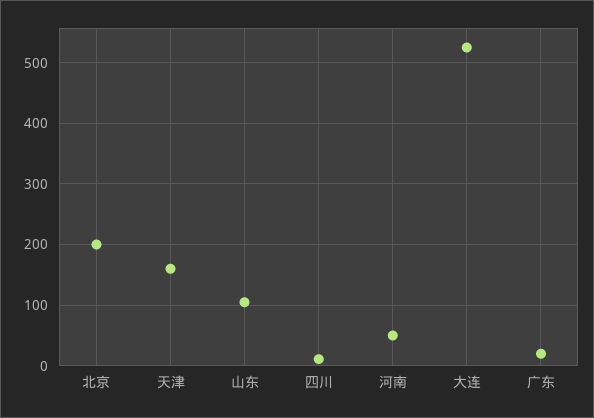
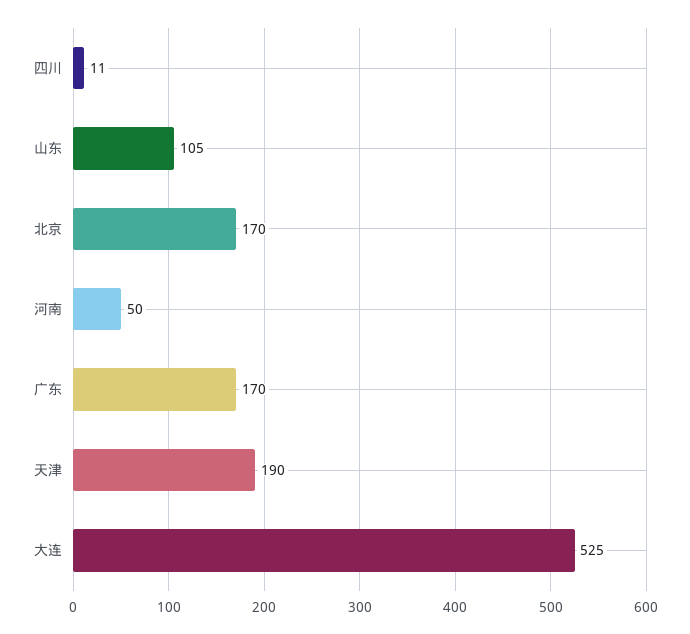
北京: 200 -> 170
天津: 160 -> 190
广东: 20 -> 170

